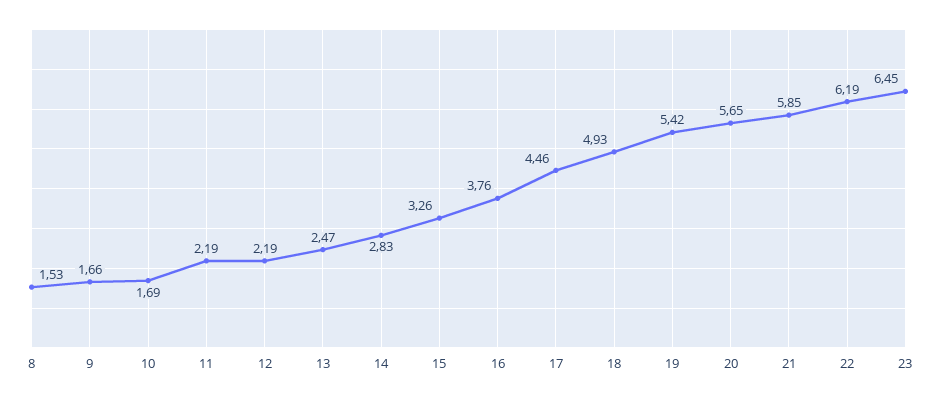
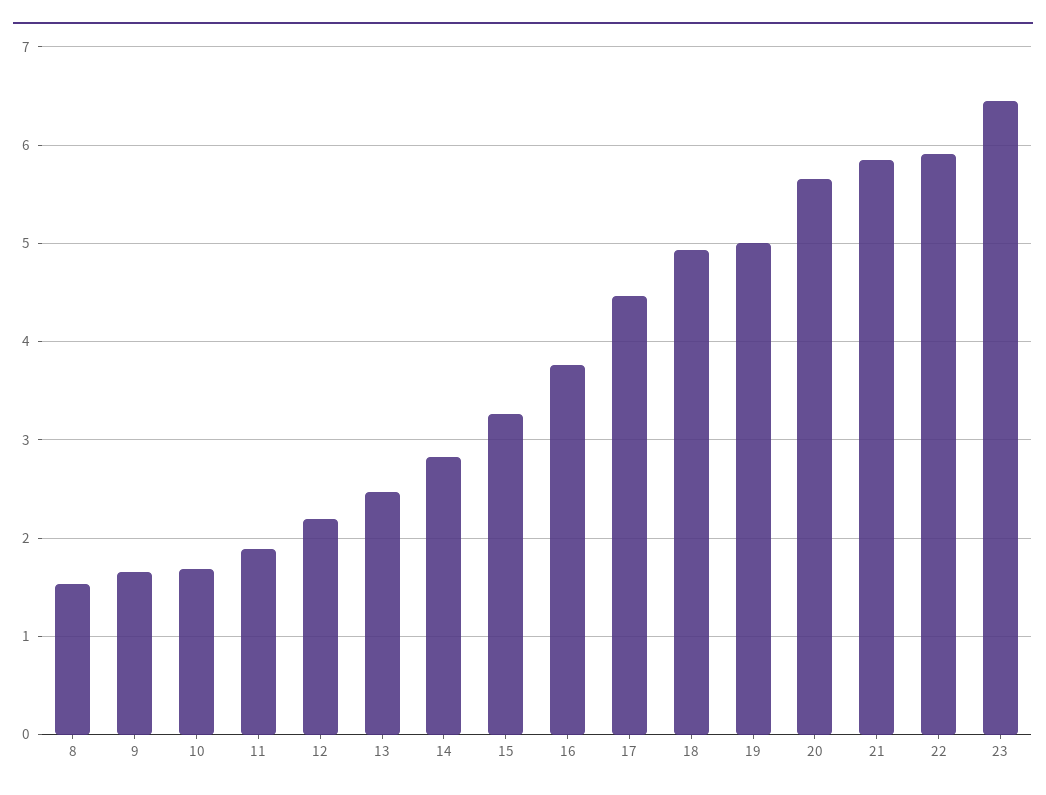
11: 2.19 -> 1.9
19: 5.42 -> 5
22: 6.19 -> 5.9

